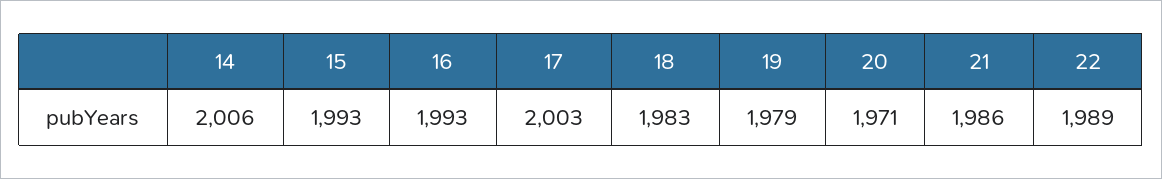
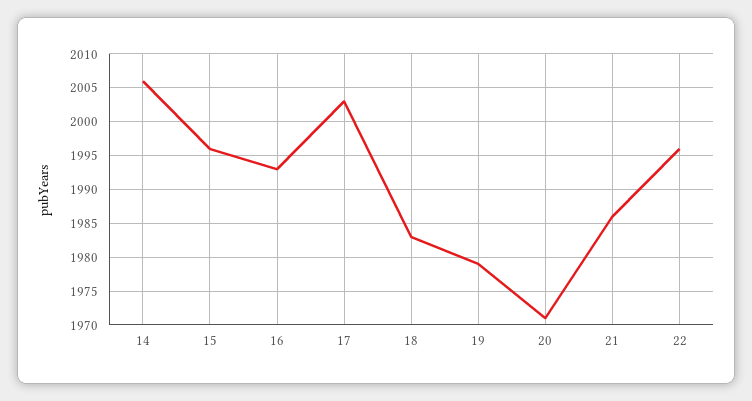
15: 1993 -> 1996
22: 1989 -> 1996

